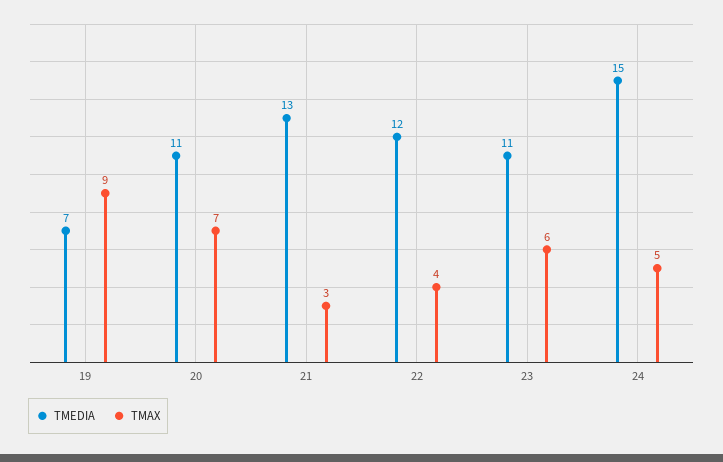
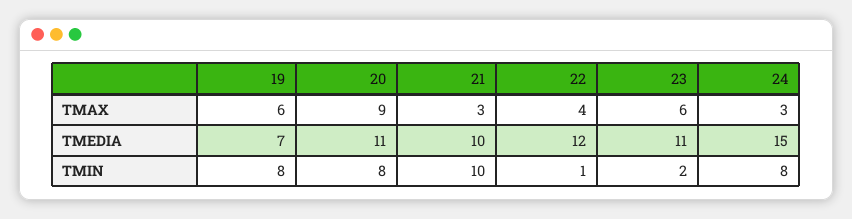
TMAX, 19: 9 -> 6
TMAX, 20: 7 -> 9
TMEDIA, 21: 13 -> 10
TMAX, 24: 5 -> 3
TMIN, 19: none -> 8
TMIN, 20: none -> 8
TMIN, 21: none -> 10
TMIN, 22: none -> 1
TMIN, 23: none -> 2
TMIN, 24: none -> 8

